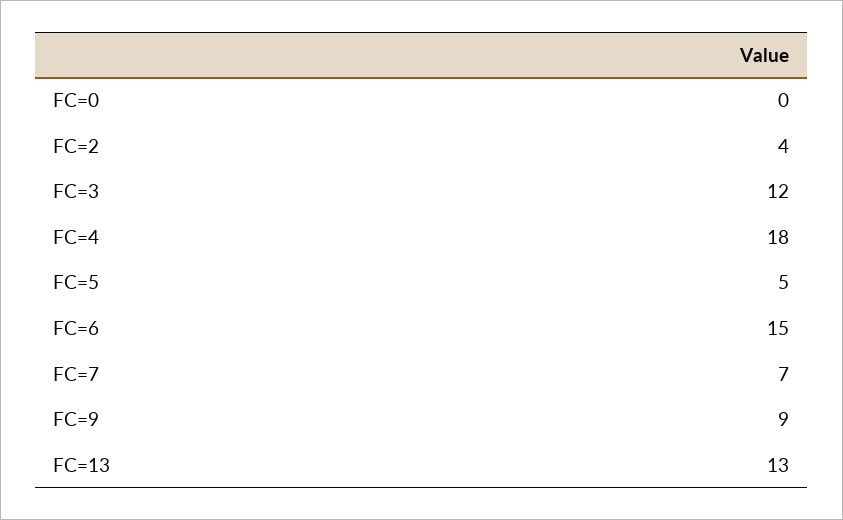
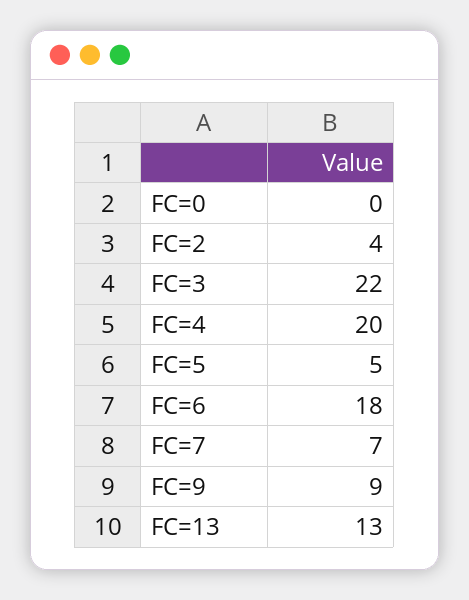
FC=3: 12 -> 22
FC=4: 18 -> 20
FC=6: 15 -> 18

